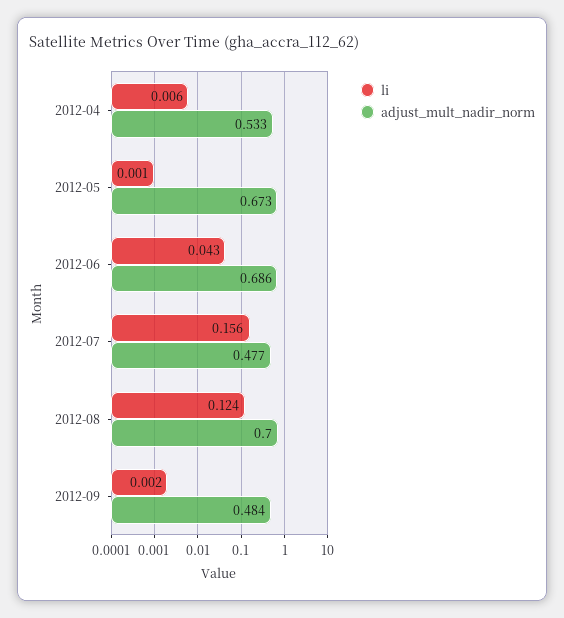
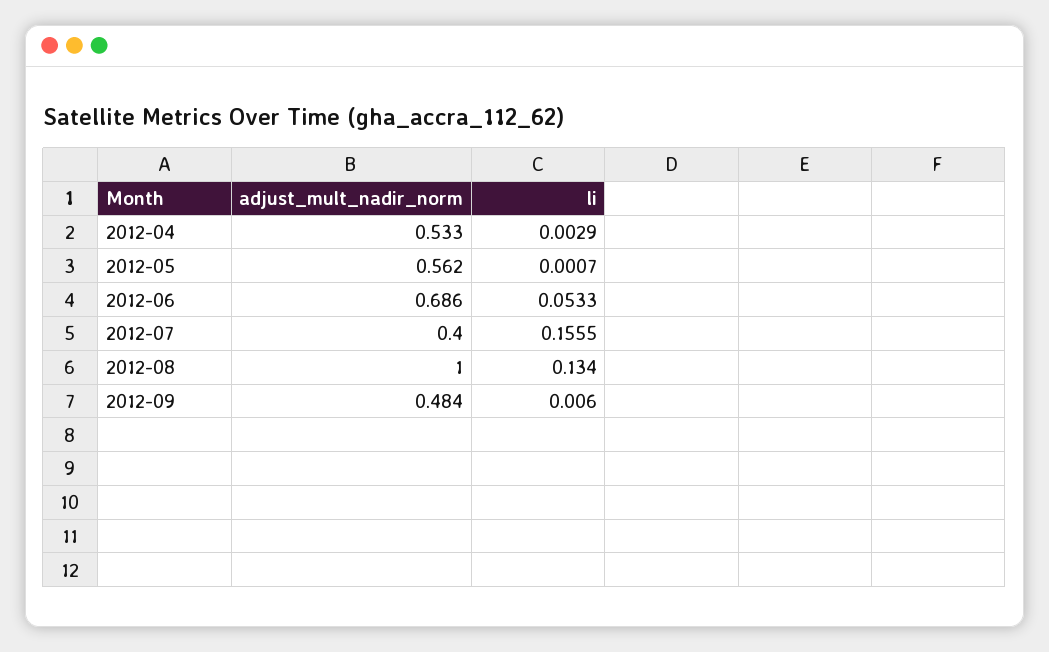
li, 2012-04: 0.006 -> 0.0029
adjust_mult_nadir_norm, 2012-05: 0.673 -> 0.562
li, 2012-06: 0.043 -> 0.0533
adjust_mult_nadir_norm, 2012-07: 0.477 -> 0.4
li, 2012-08: 0.124 -> 0.134
adjust_mult_nadir_norm, 2012-08: 0.7 -> 1
li, 2012-09: 0.002 -> 0.006

